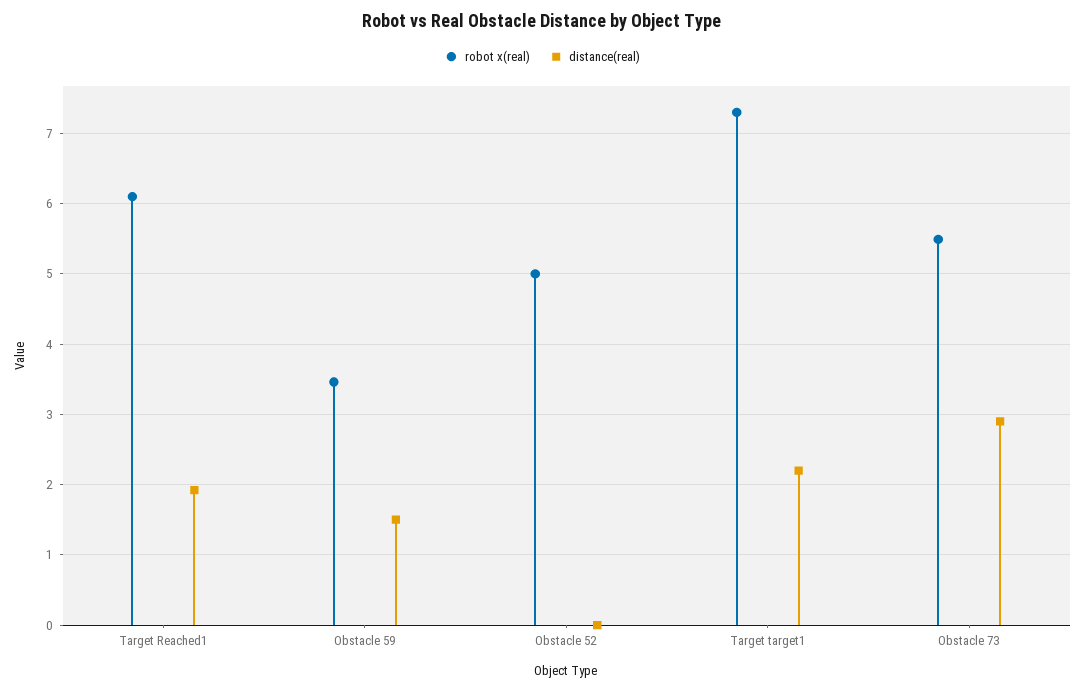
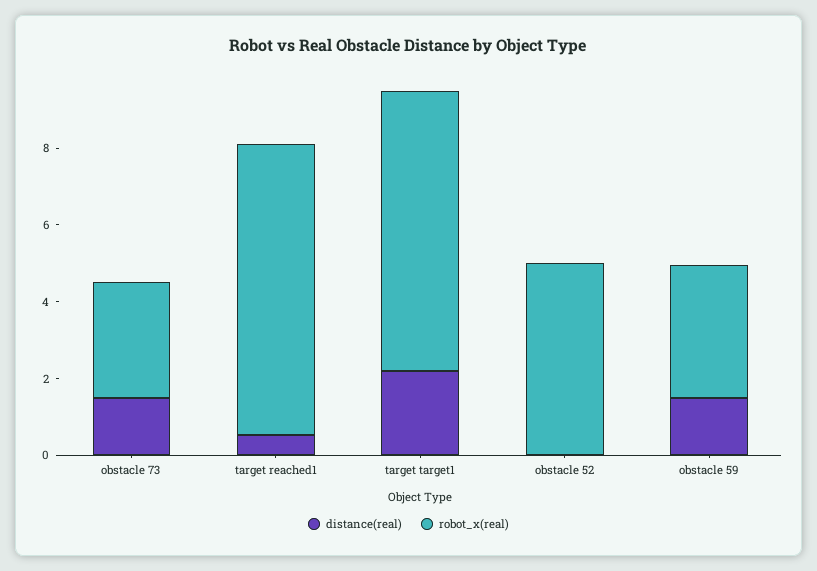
robot x(real), Target Reached1: 6.1 -> 7.5
distance(real), Target Reached1: 1.9 -> 0.5
robot x(real), Obstacle 73: 5.5 -> 3
distance(real), Obstacle 73: 2.9 -> 1.5

